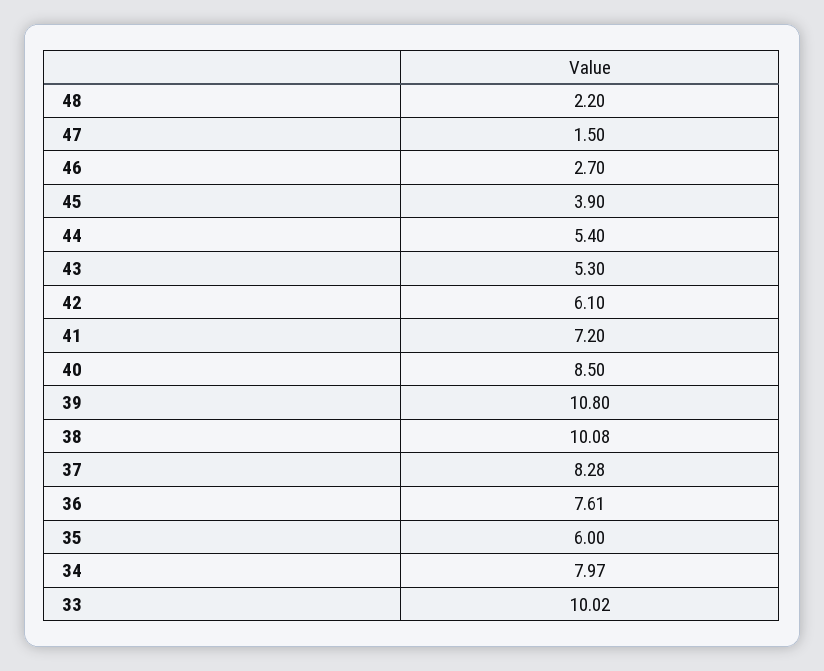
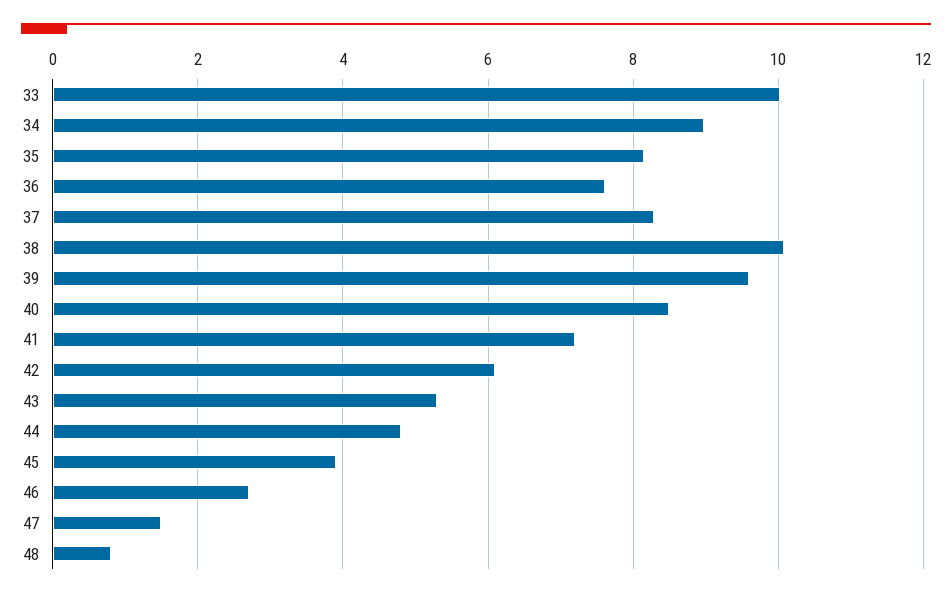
48: 2.2 -> 0.8
44: 5.4 -> 4.8
39: 10.8 -> 9.6
35: 6 -> 8.2
34: 7.97 -> 9

